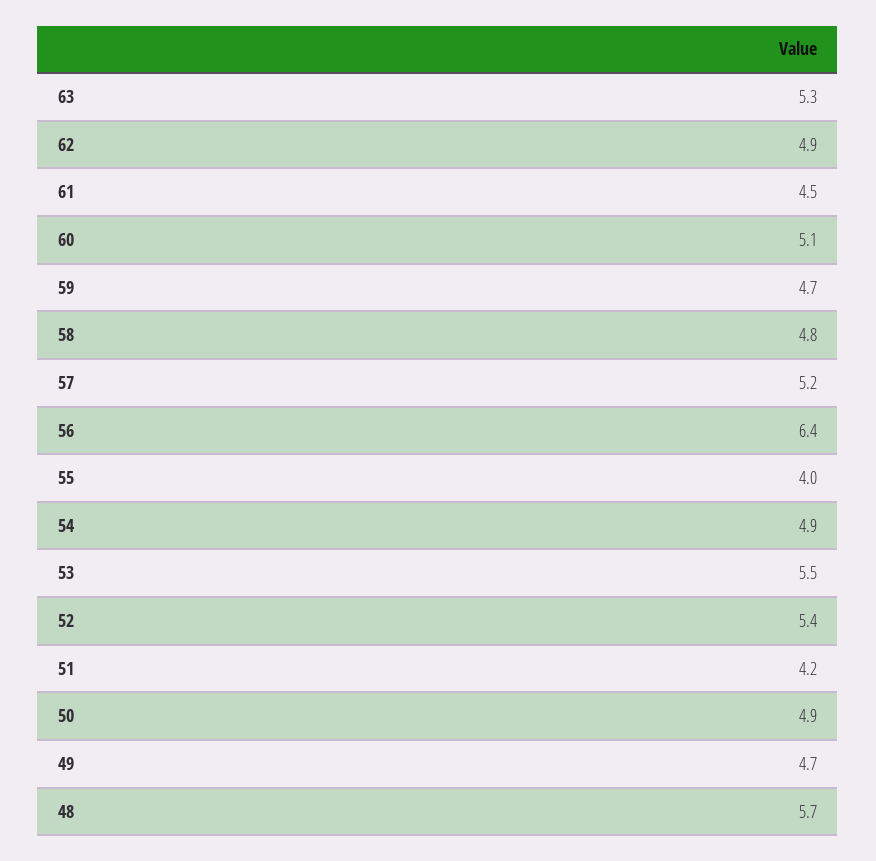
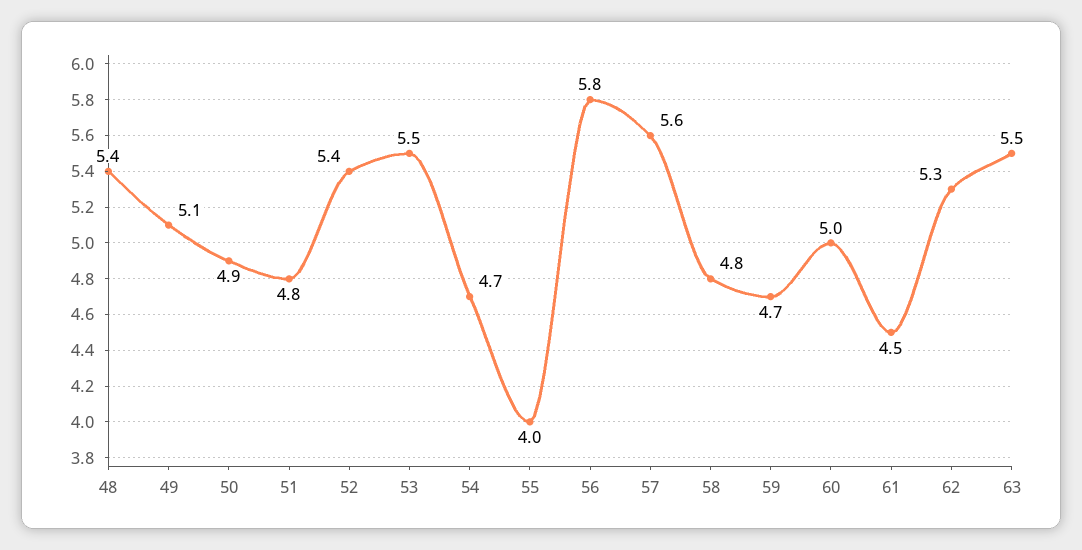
63: 5.3 -> 5.5
62: 4.9 -> 5.3
60: 5.1 -> 5
57: 5.2 -> 5.6
56: 6.4 -> 5.8
54: 4.9 -> 4.7
51: 4.2 -> 4.8
49: 4.7 -> 5.1
48: 5.7 -> 5.4

